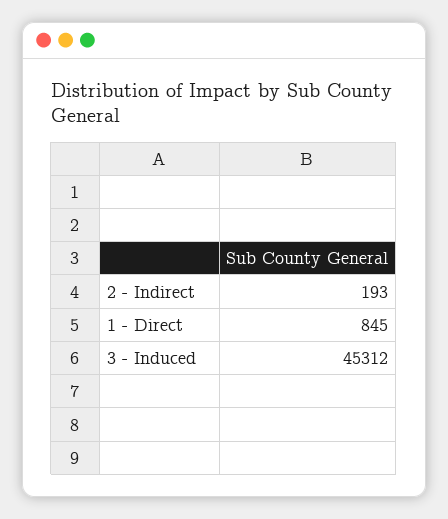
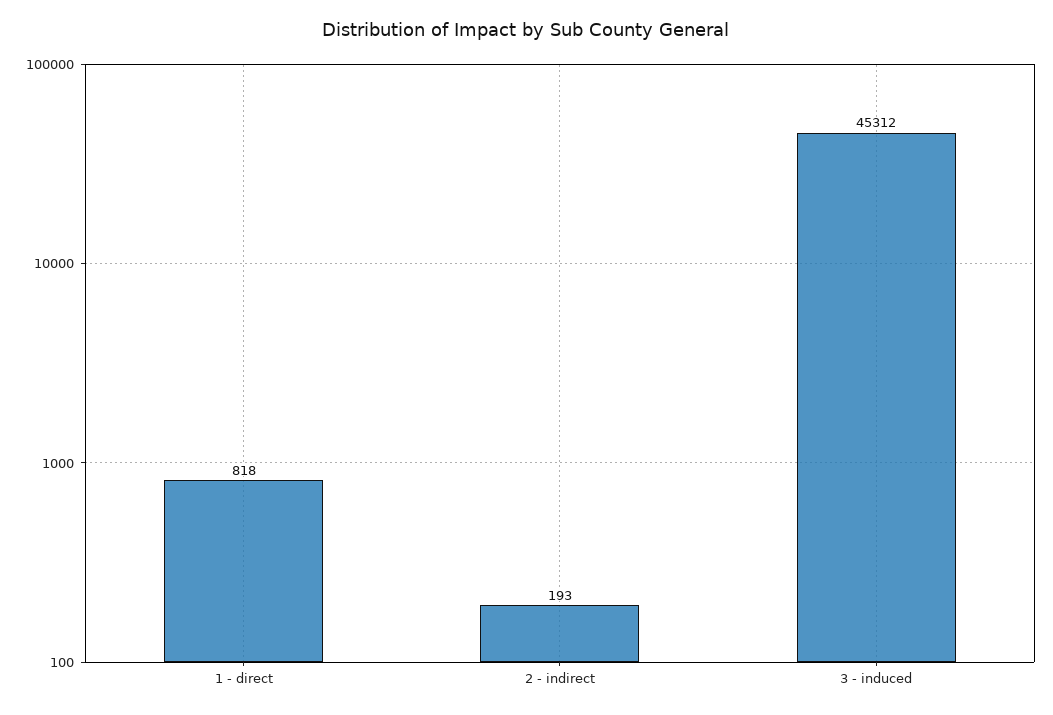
1 - Direct: 845 -> 818

